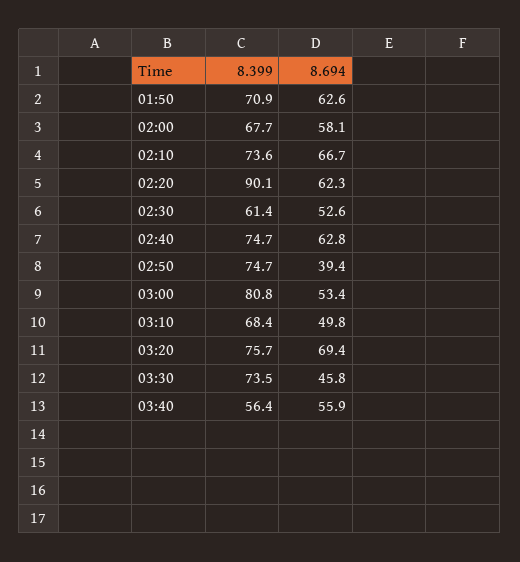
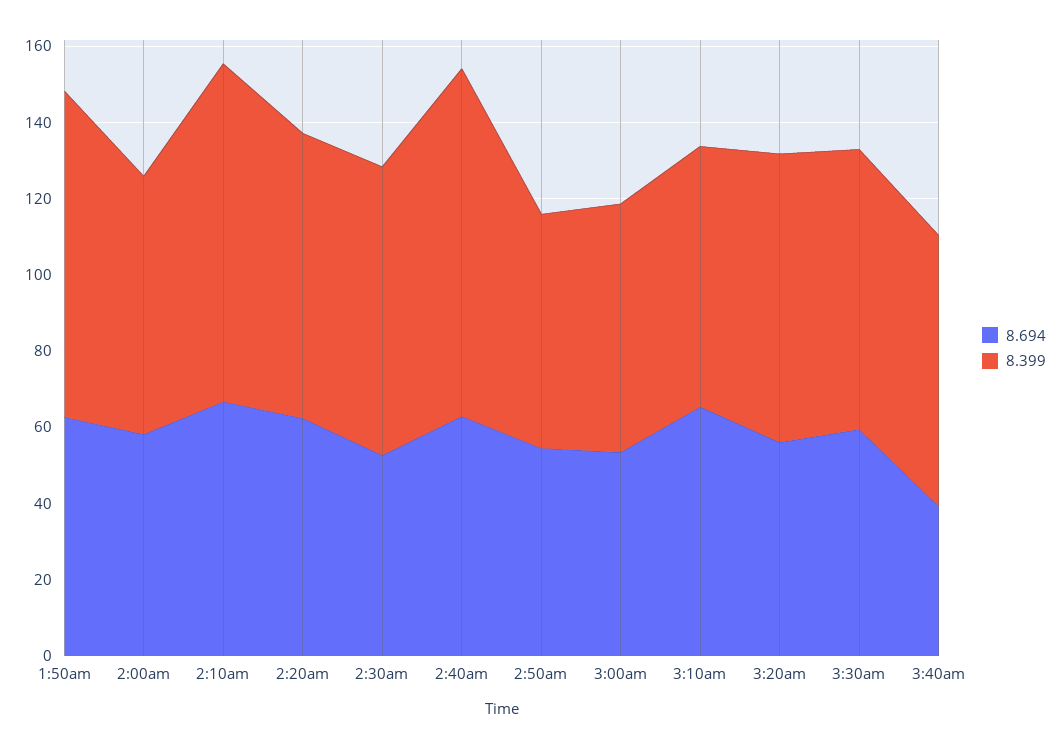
8.399, 01:50: 70.9 -> 85
8.399, 02:10: 73.6 -> 90
8.399, 02:20: 90.1 -> 75
8.399, 02:30: 61.4 -> 75
8.399, 02:40: 74.7 -> 90
8.399, 02:50: 74.7 -> 60
8.694, 02:50: 39.4 -> 55
8.399, 03:00: 80.8 -> 65
8.694, 03:10: 49.8 -> 65
8.694, 03:20: 69.4 -> 55
8.694, 03:30: 45.8 -> 60
8.399, 03:40: 56.4 -> 70
8.694, 03:40: 55.9 -> 40

